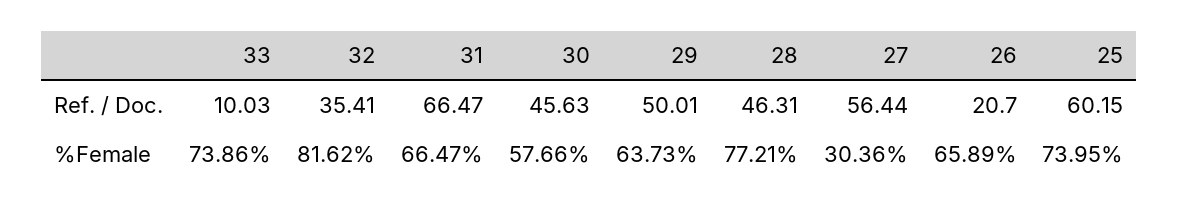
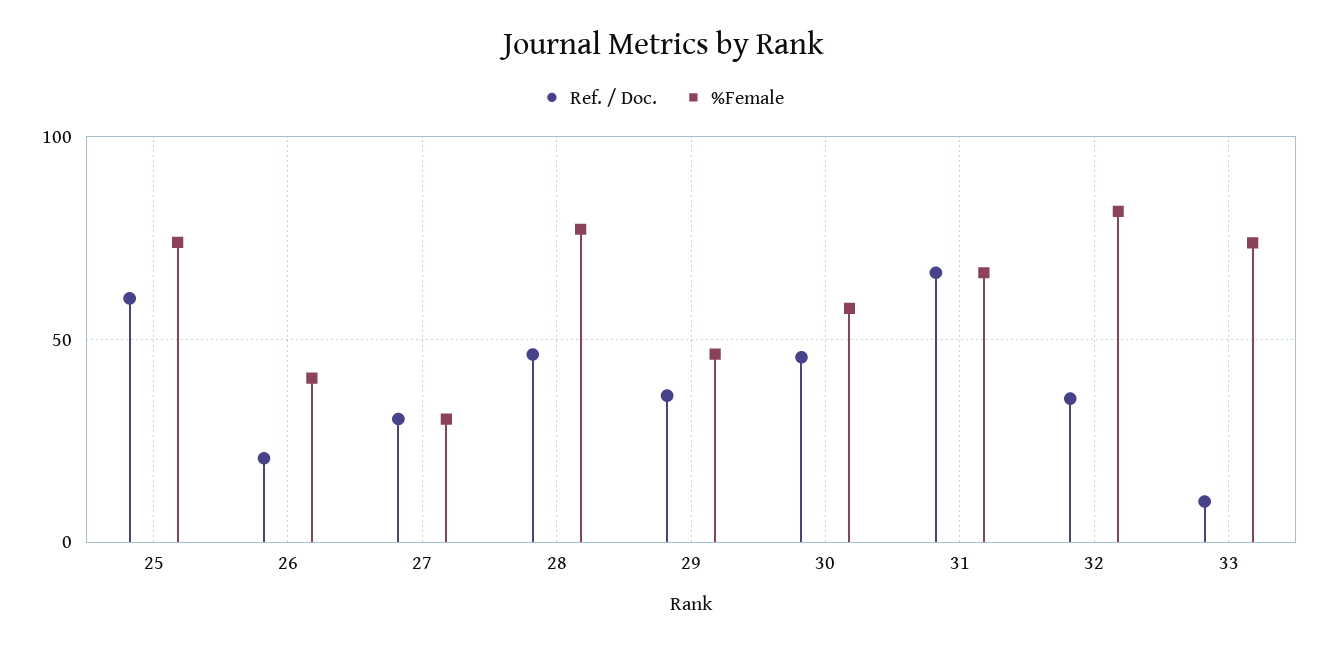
Ref. / Doc., 29: 50.01 -> 35
Ref. / Doc., 27: 56.44 -> 30
%Female, 29: 63.73 -> 45
%Female, 26: 65.89 -> 40

